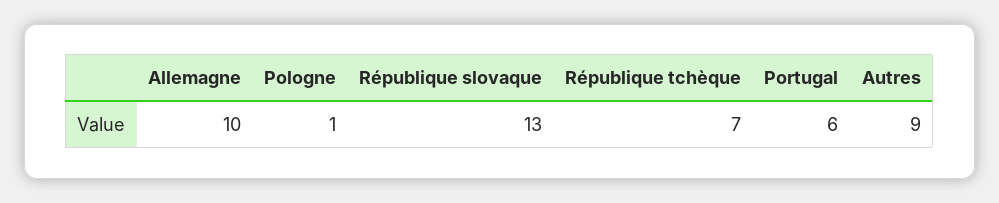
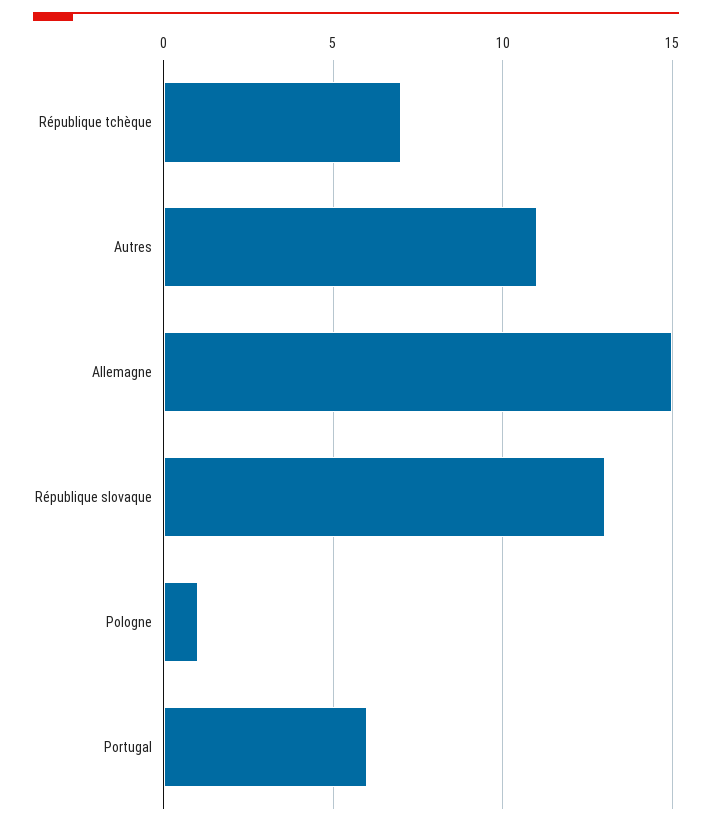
Allemagne: 10 -> 15
Autres: 9 -> 11

